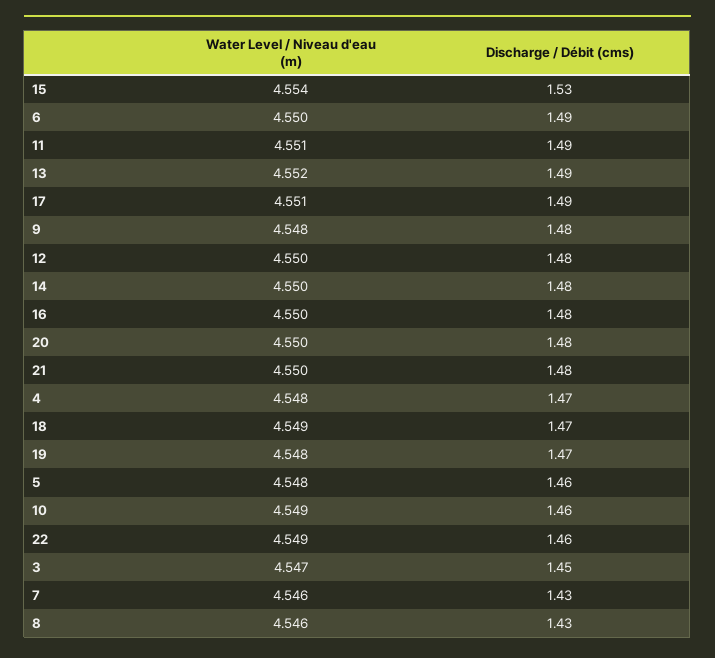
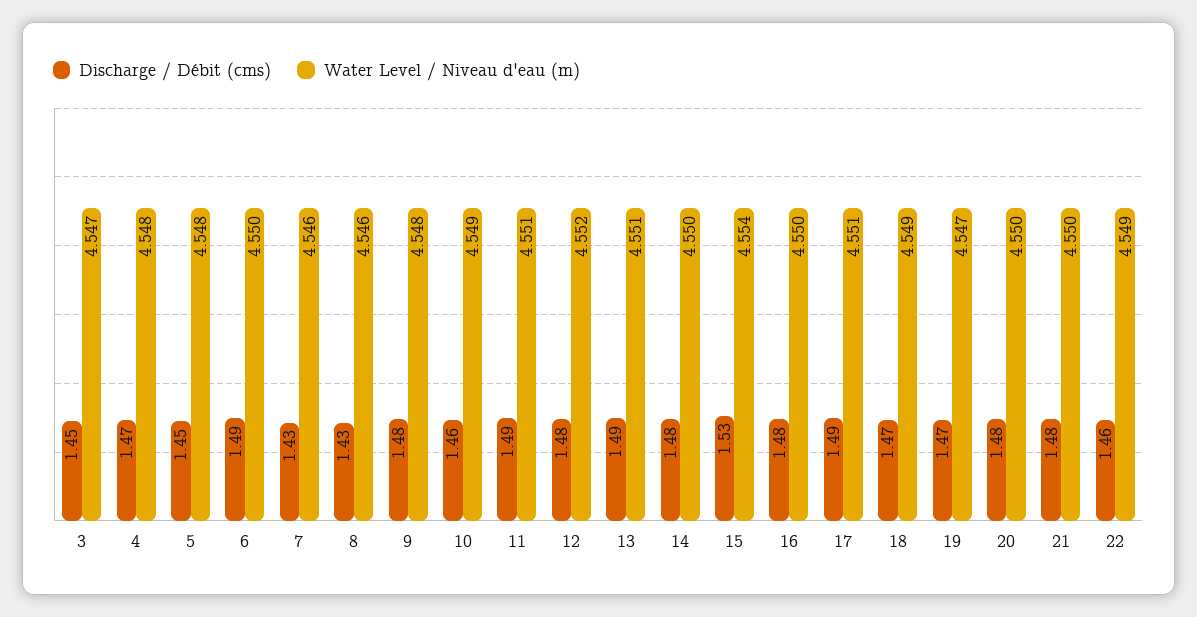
Water Level / Niveau d'eau (m), 13: 4.552 -> 4.551
Water Level / Niveau d'eau (m), 12: 4.55 -> 4.552
Water Level / Niveau d'eau (m), 19: 4.548 -> 4.547
Discharge / Débit (cms), 5: 1.46 -> 1.45

